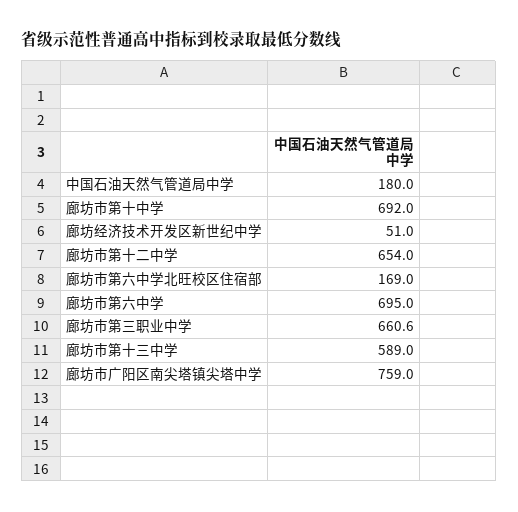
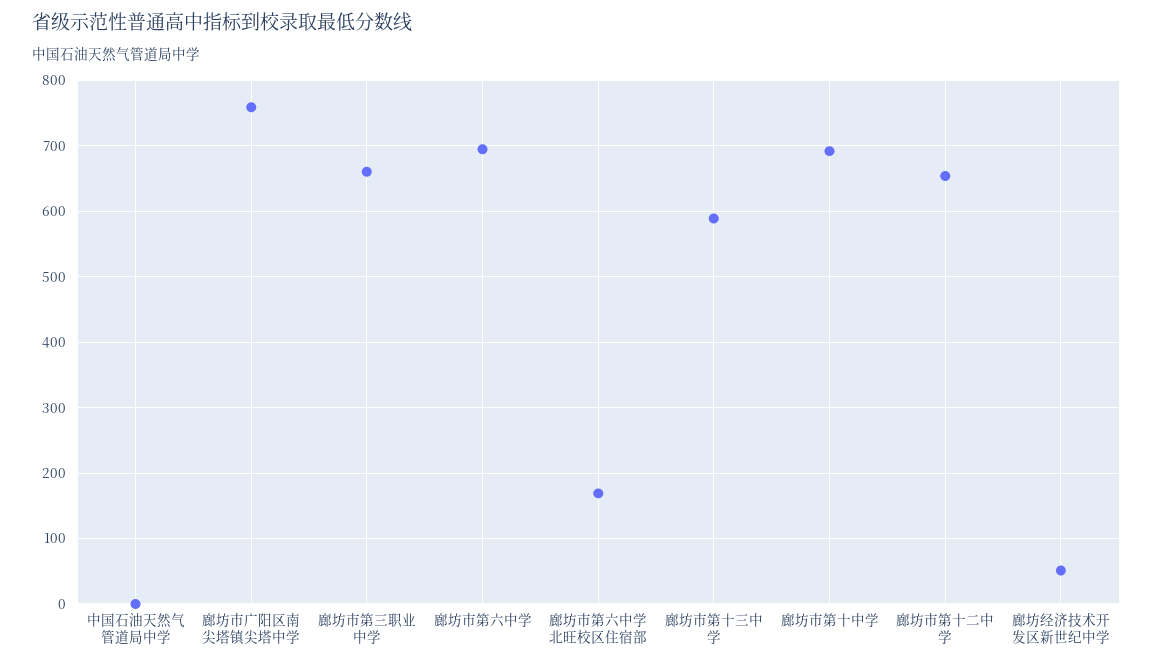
中国石油天然气管道局中学: 180 -> 0

